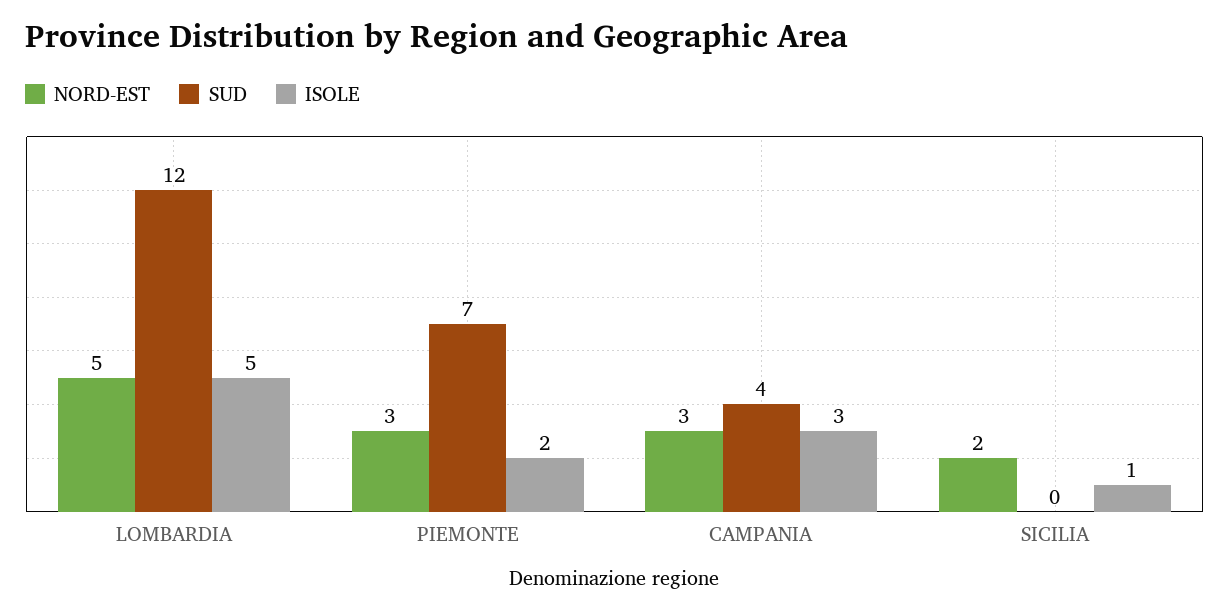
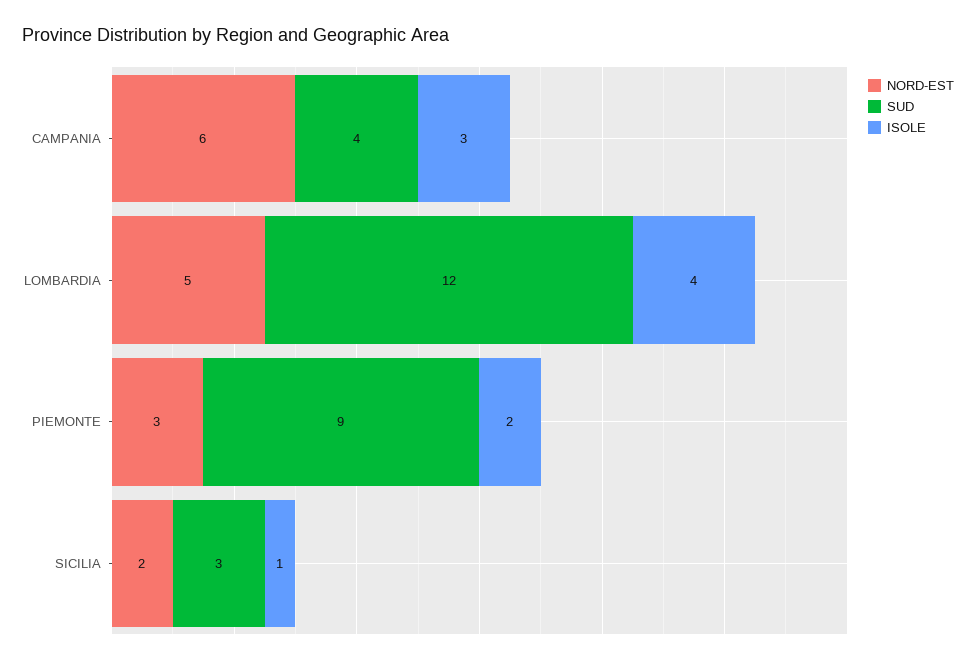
ISOLE, LOMBARDIA: 5 -> 4
SUD, PIEMONTE: 7 -> 9
NORD-EST, CAMPANIA: 3 -> 6
SUD, SICILIA: 0 -> 3

